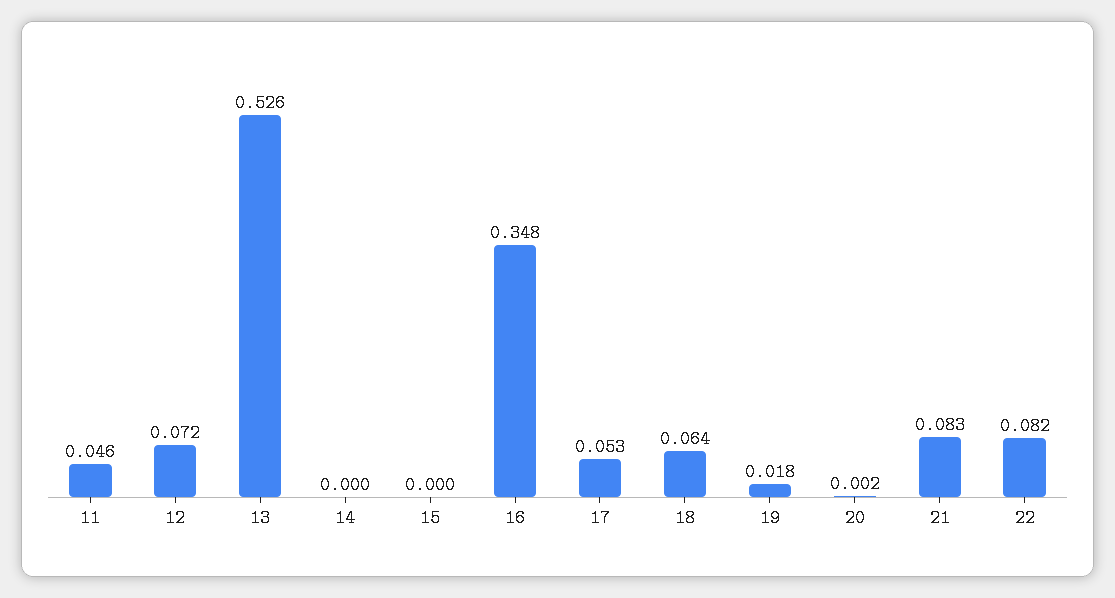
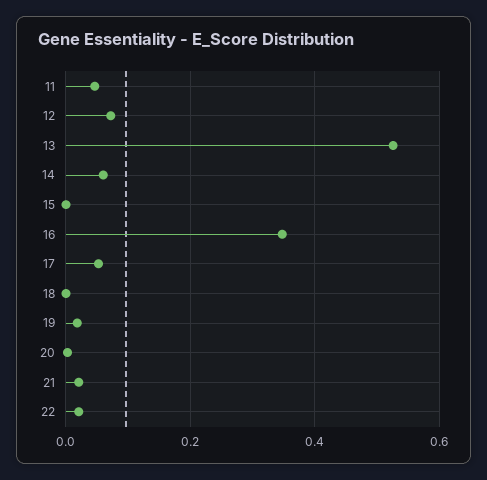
14: 0 -> 0.06
18: 0.064 -> 0
21: 0.083 -> 0.02
22: 0.082 -> 0.02

